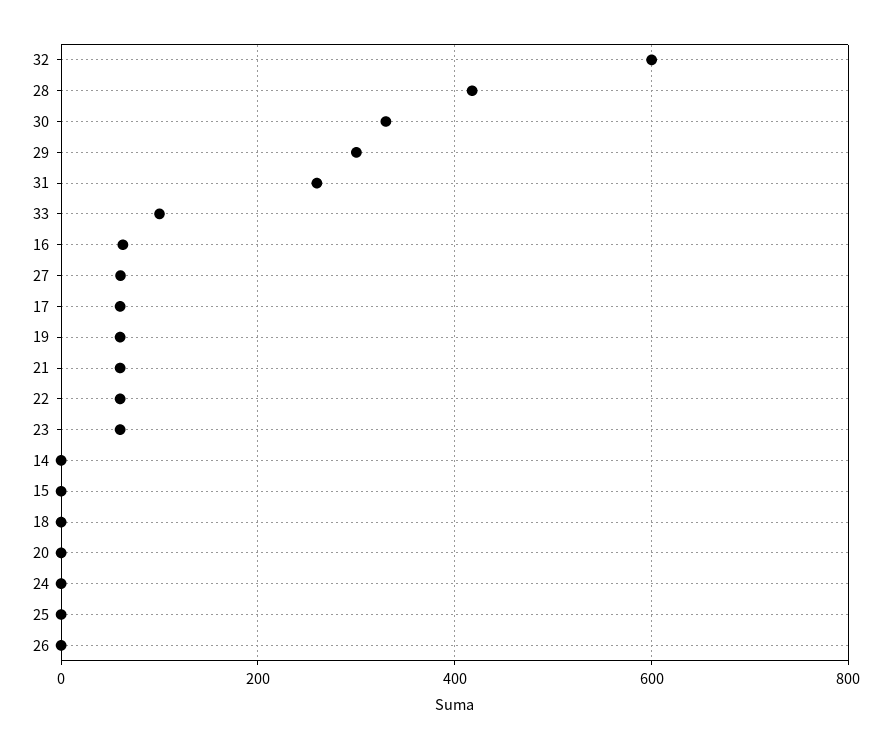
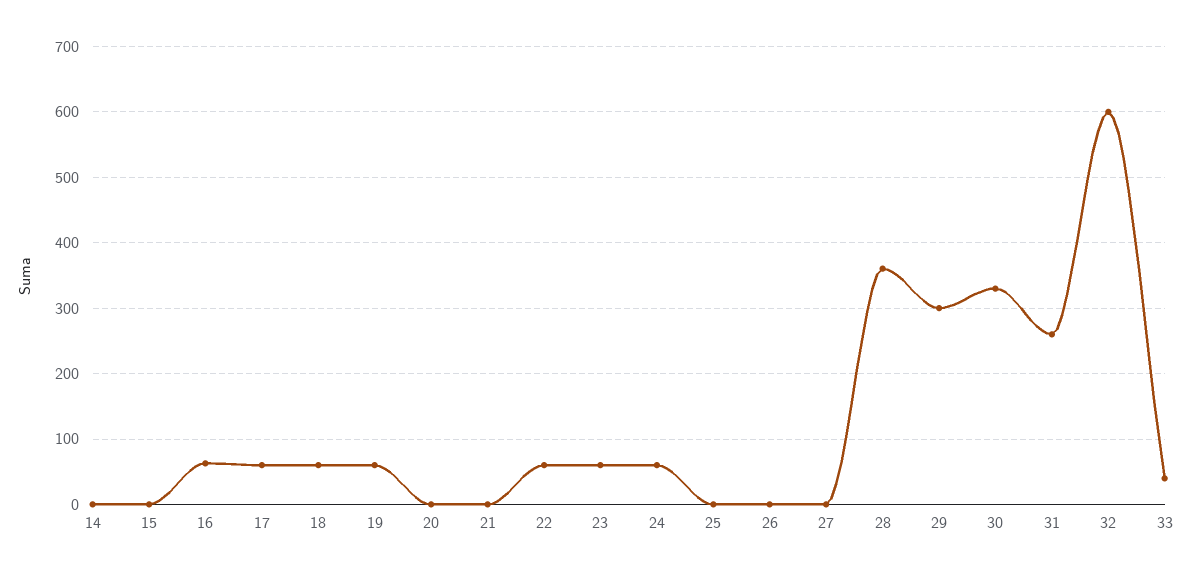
28: 420 -> 360
33: 100 -> 40
27: 60 -> 0
21: 60 -> 0
18: 0 -> 60
24: 0 -> 60

